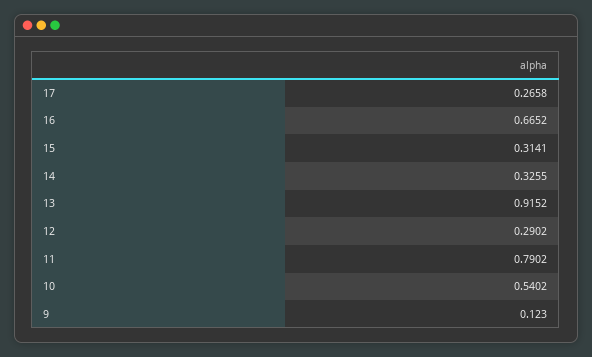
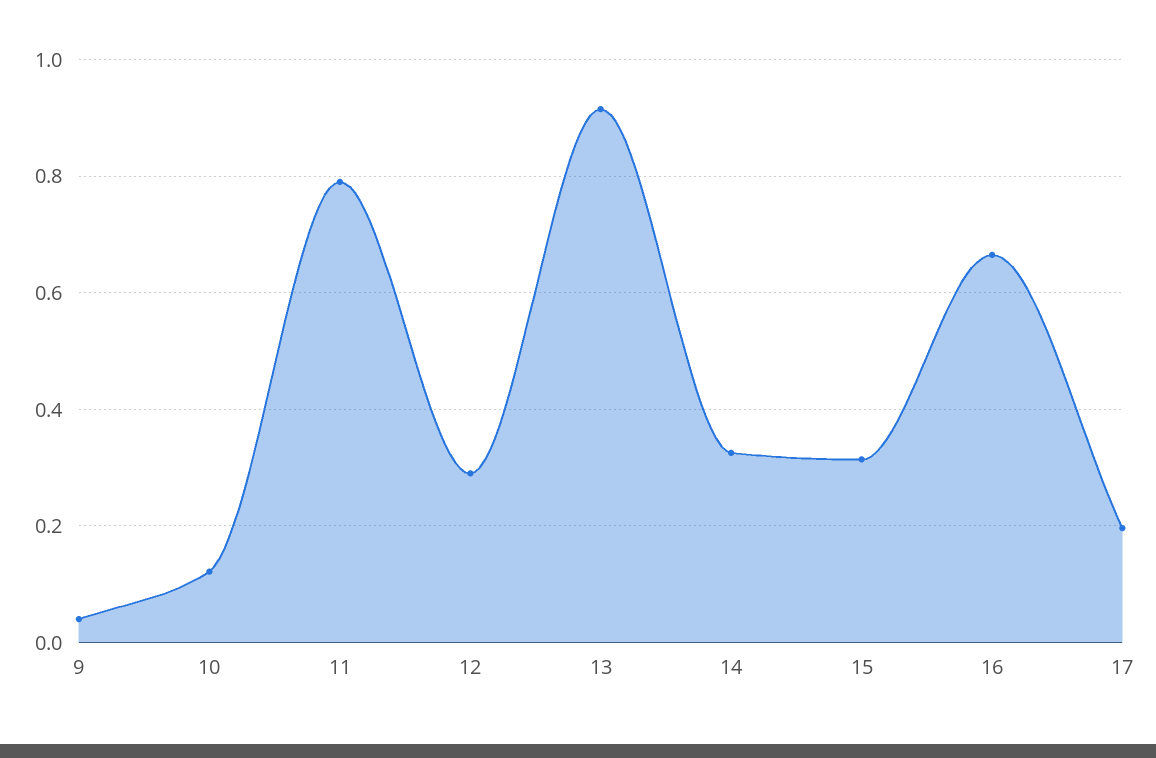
17: 0.2658 -> 0.2
10: 0.5402 -> 0.12
9: 0.123 -> 0.04

